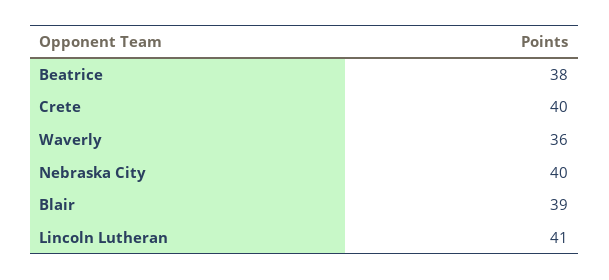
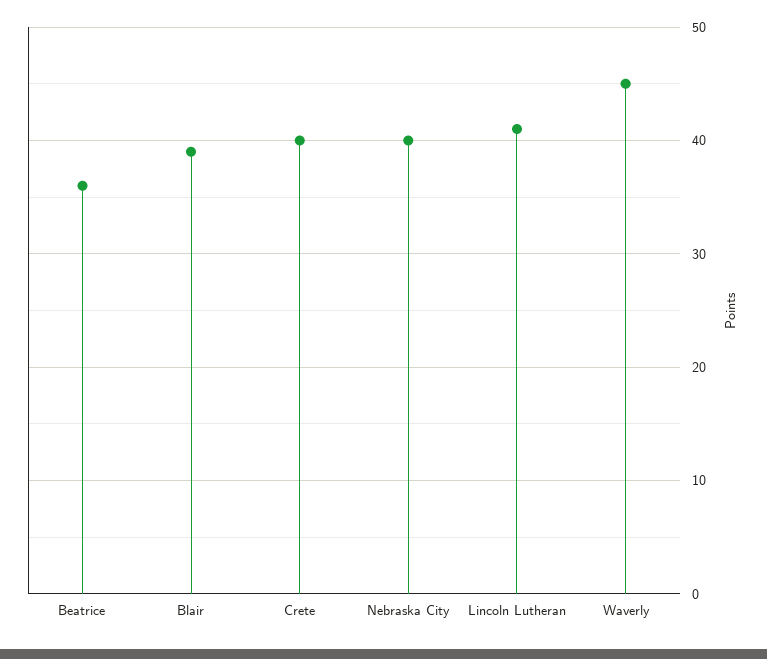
Beatrice: 38 -> 36
Waverly: 36 -> 45

